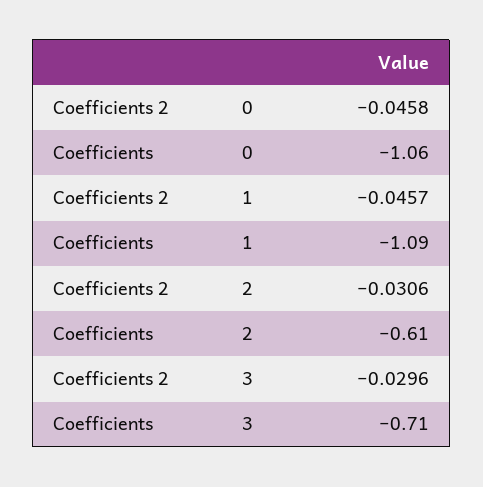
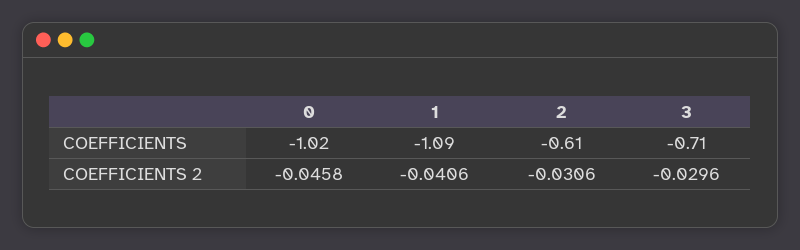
Coefficients, 0: -1.06 -> -1.02
Coefficients 2, 1: -0.0457 -> -0.0406

